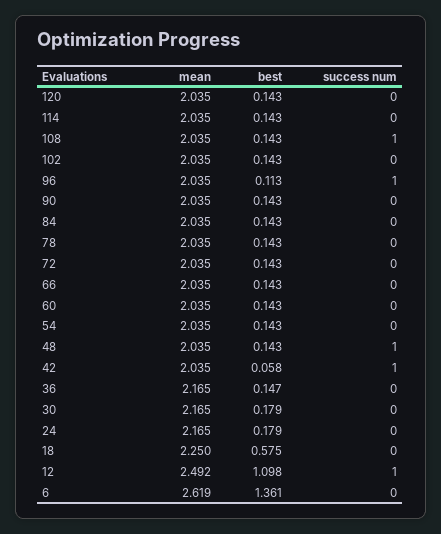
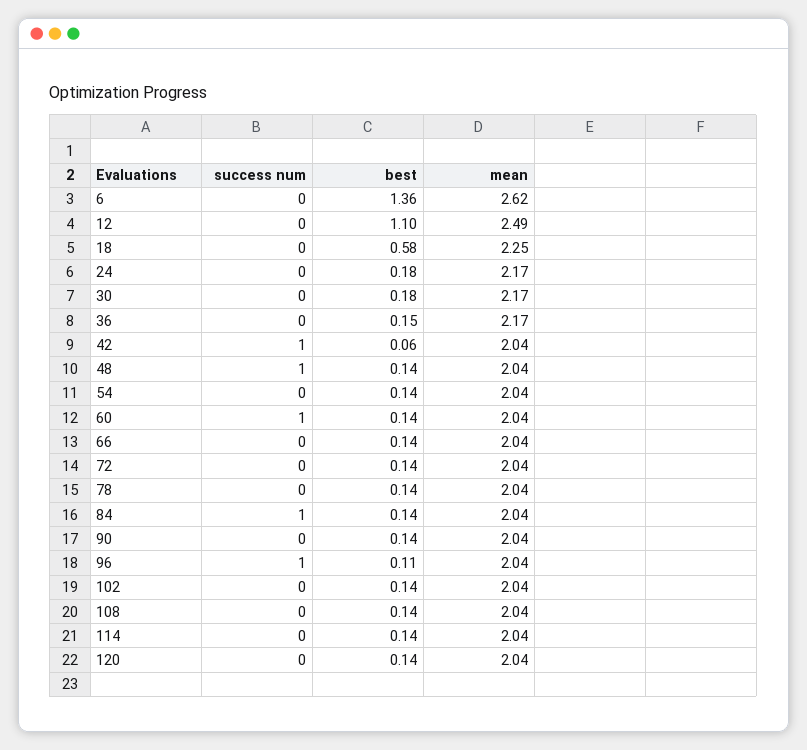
success num, 108: 1 -> 0
success num, 84: 0 -> 1
success num, 60: 0 -> 1
success num, 12: 1 -> 0

